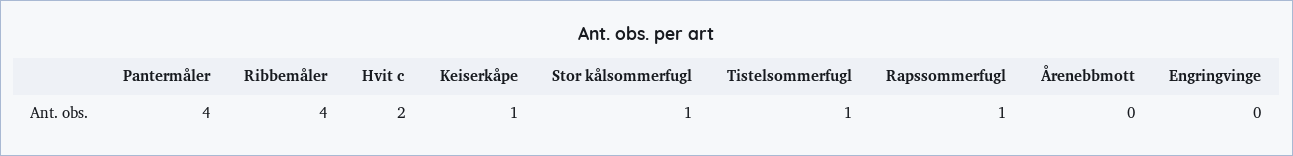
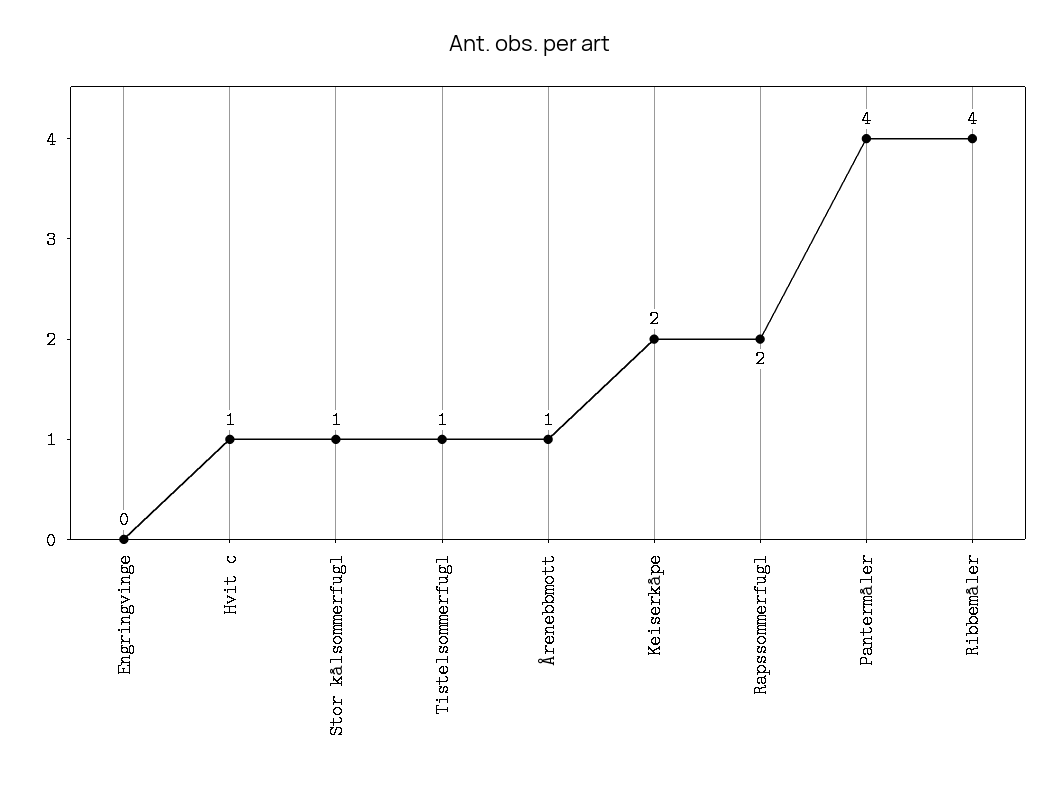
Hvit c: 2 -> 1
Keiserkåpe: 1 -> 2
Rapssommerfugl: 1 -> 2
Årenebbmott: 0 -> 1

